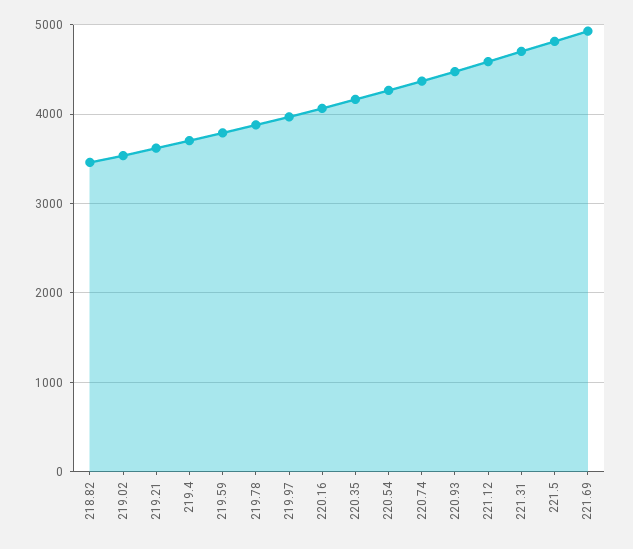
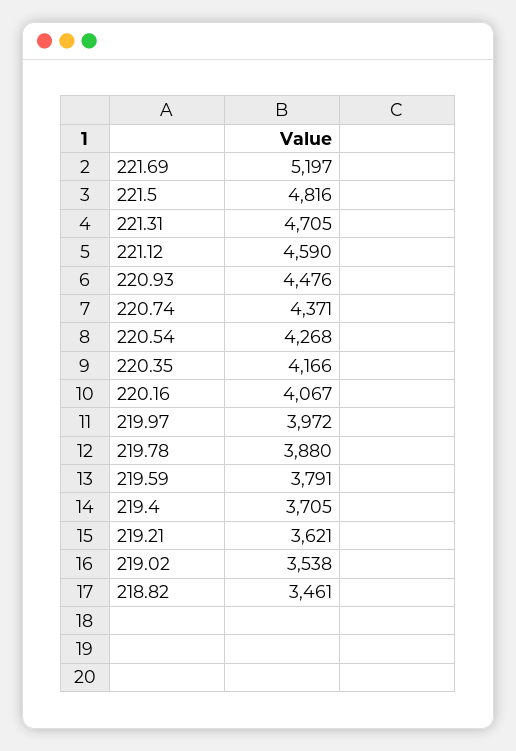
221.69: 4900 -> 5197

